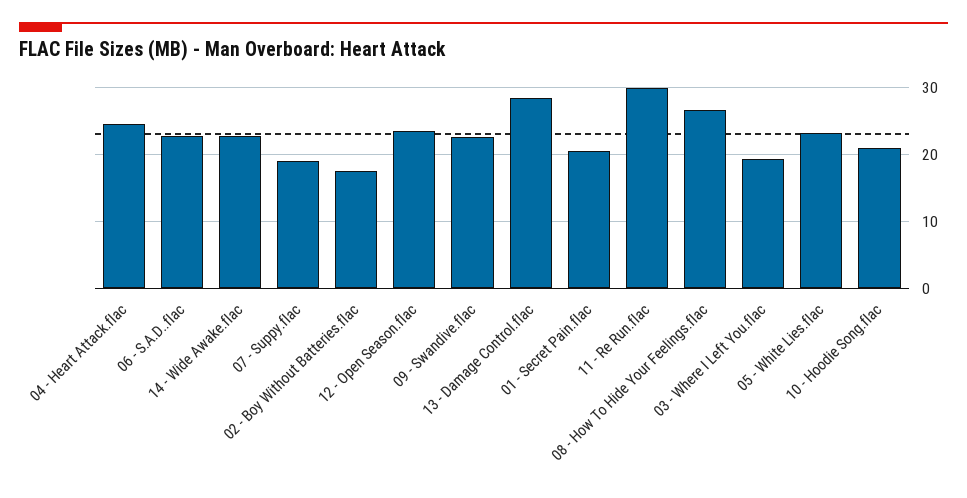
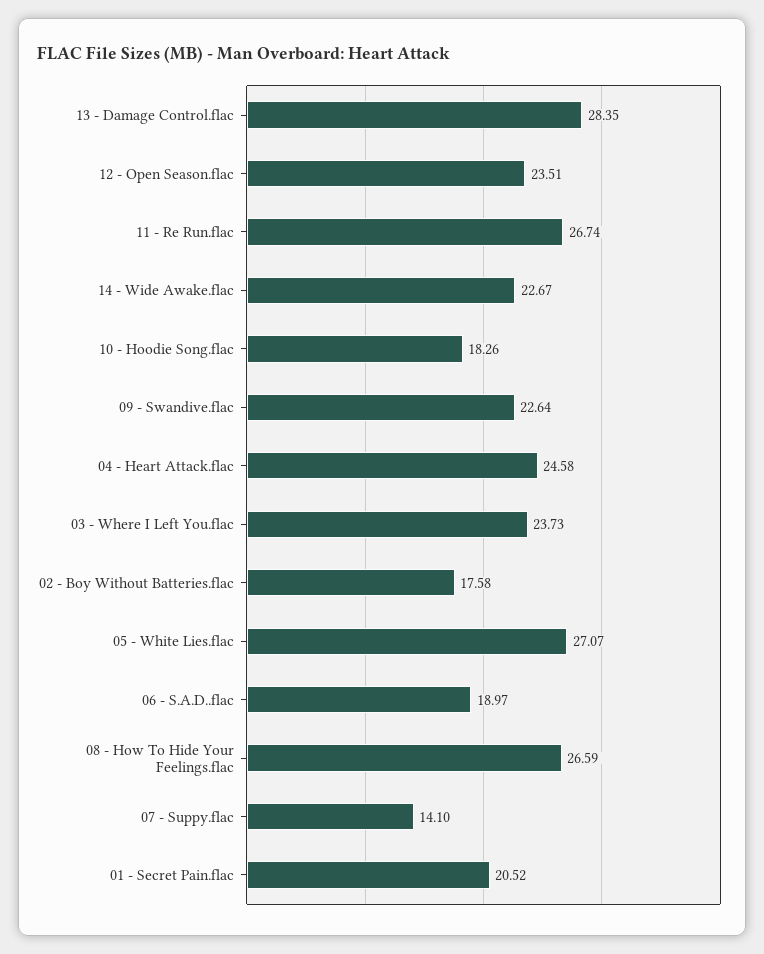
06 - S.A.D..flac: 23 -> 18.97
07 - Suppy.flac: 19 -> 14.1
11 - Re Run.flac: 30 -> 26.74
03 - Where I Left You.flac: 19 -> 23.73
05 - White Lies.flac: 23 -> 27.07
10 - Hoodie Song.flac: 21 -> 18.26

